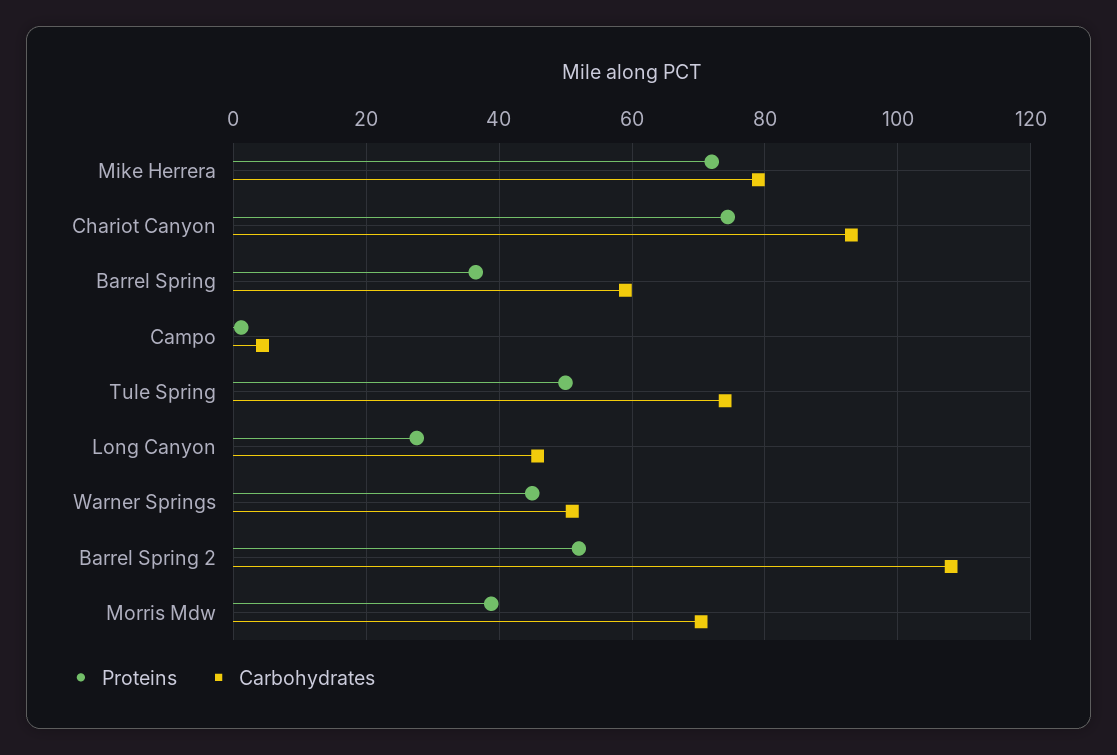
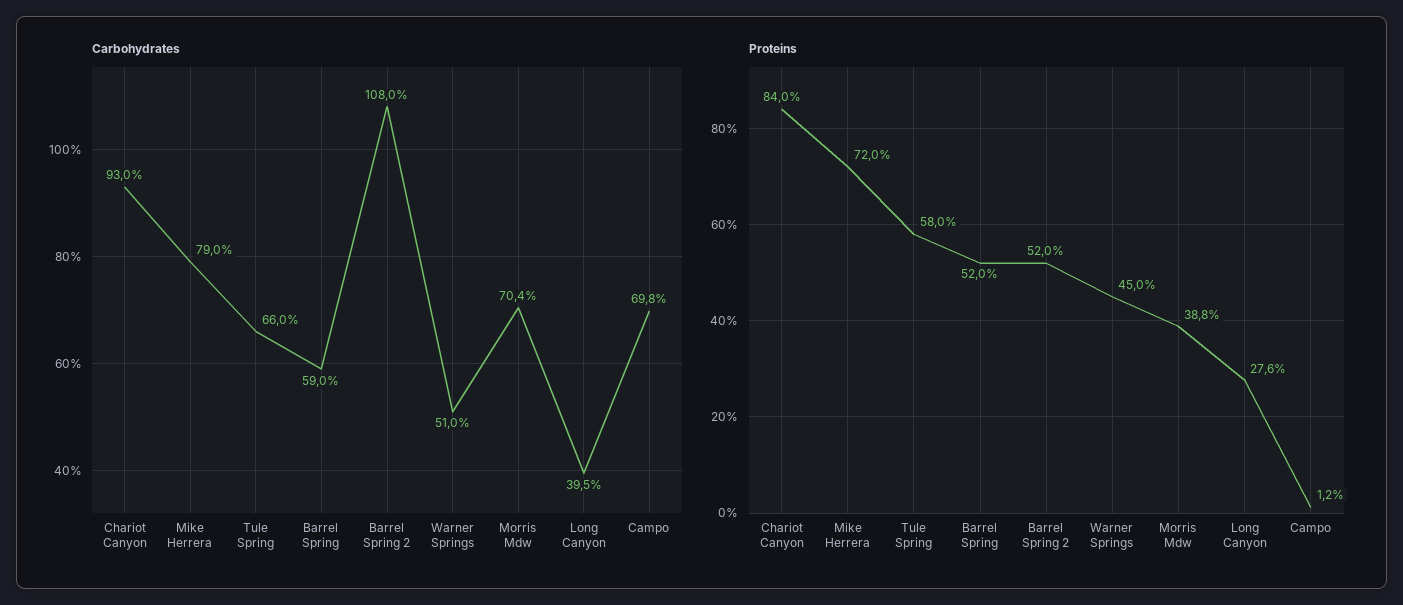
Proteins, Chariot Canyon: 74 -> 84
Proteins, Barrel Spring: 36 -> 52
Carbohydrates, Campo: 4 -> 69.8
Proteins, Tule Spring: 50 -> 58
Carbohydrates, Tule Spring: 74 -> 66
Carbohydrates, Long Canyon: 46 -> 39.5

